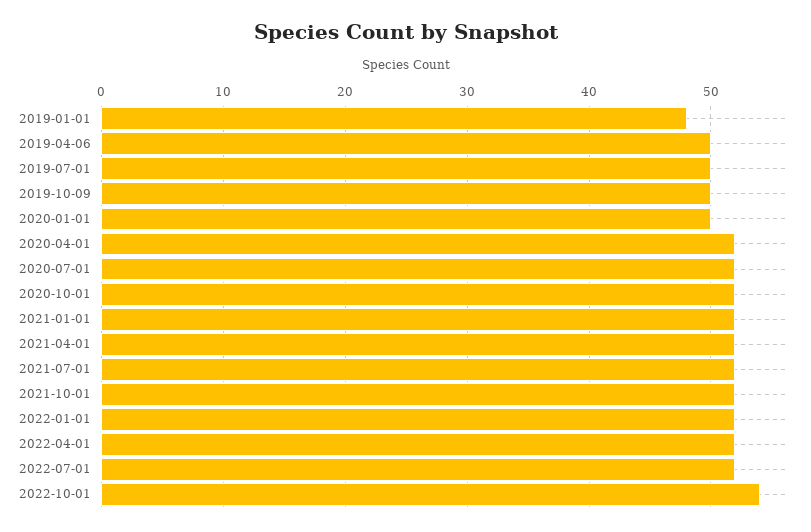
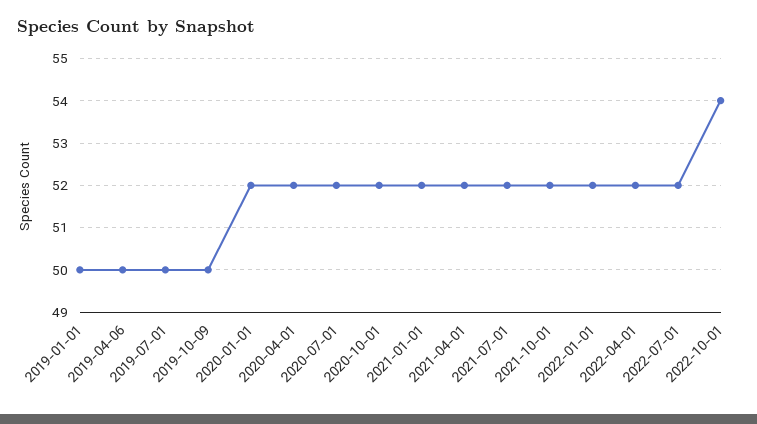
2019-01-01: 48 -> 50
2020-01-01: 50 -> 52

